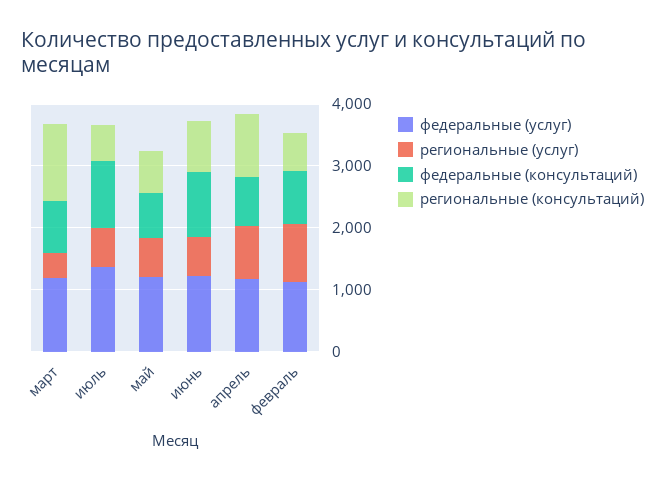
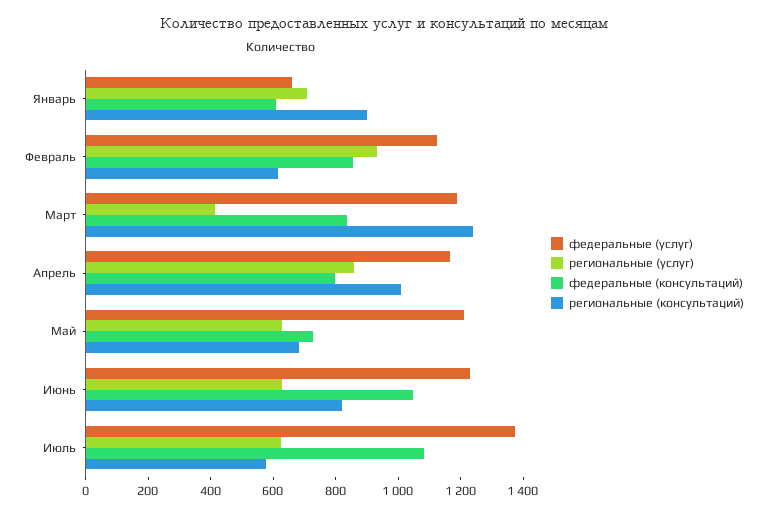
федеральные (услуг), Январь: none -> 650
региональные (услуг), Январь: none -> 700
федеральные (консультаций), Январь: none -> 600
региональные (консультаций), Январь: none -> 900

